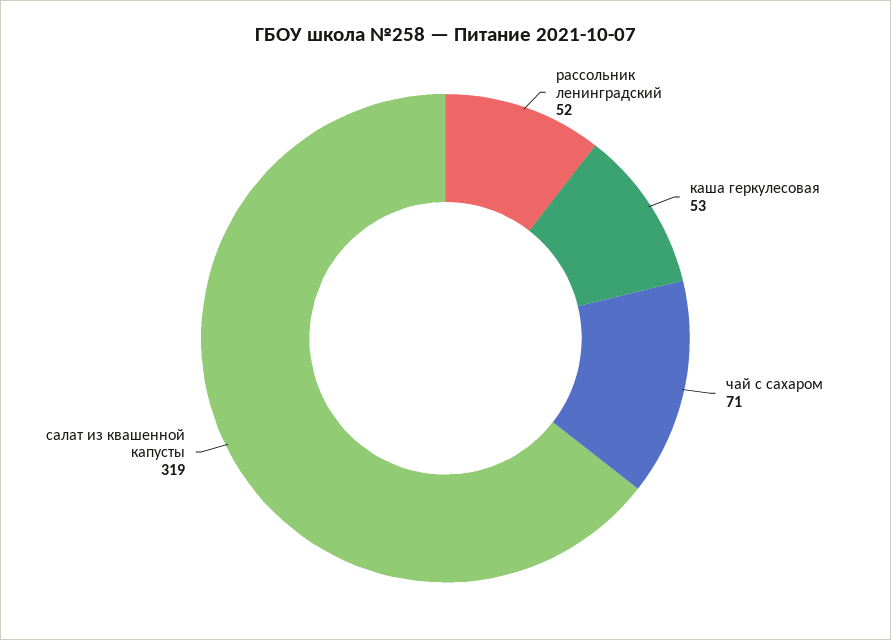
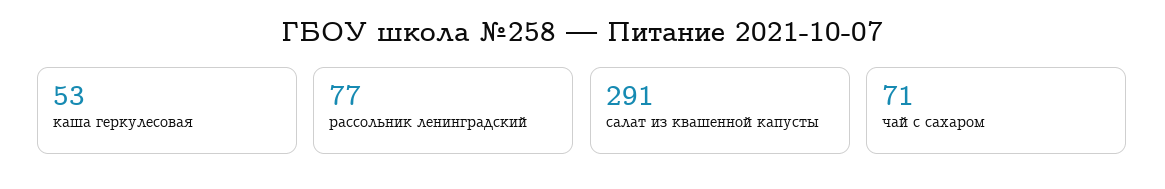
рассольник ленинградский: 52 -> 77
салат из квашенной капусты: 319 -> 291

